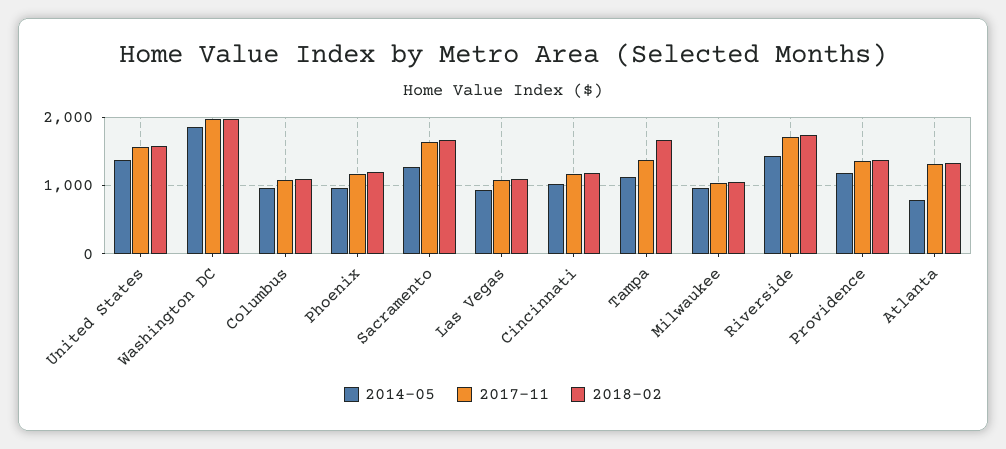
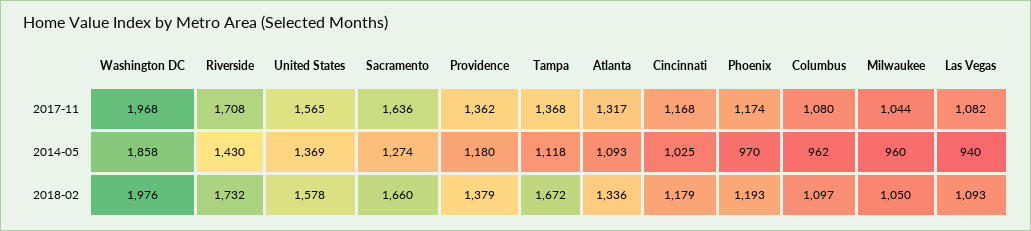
2014-05, Atlanta: 800 -> 1093

